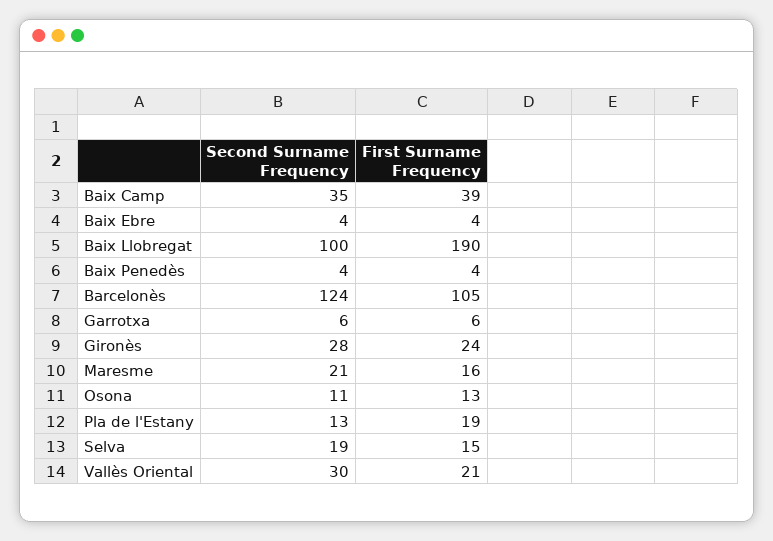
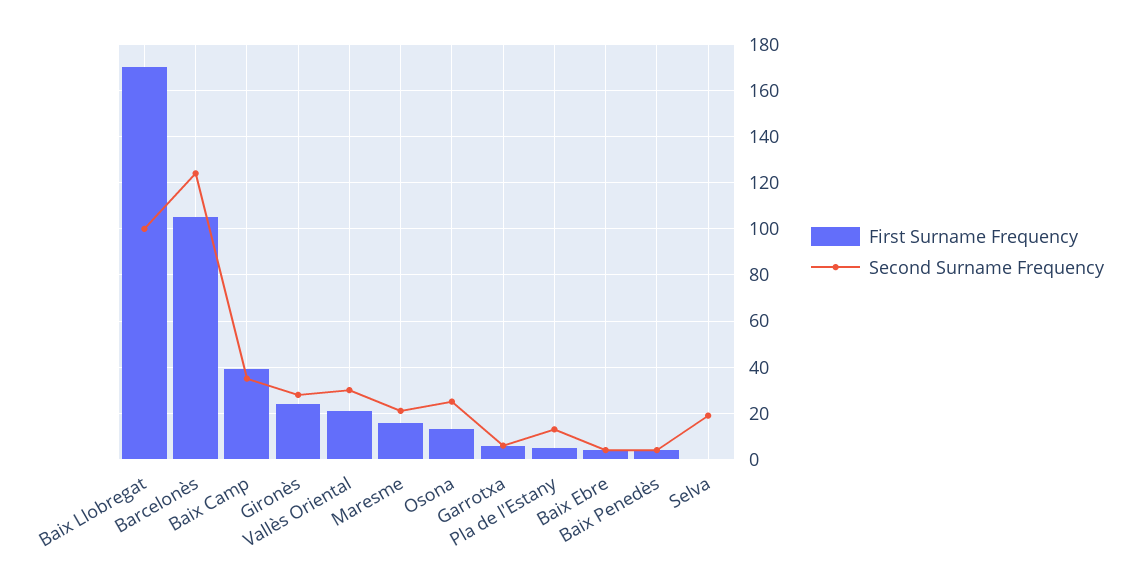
First Surname Frequency, Baix Llobregat: 190 -> 170
Second Surname Frequency, Osona: 11 -> 25
First Surname Frequency, Pla de l'Estany: 19 -> 5
First Surname Frequency, Selva: 15 -> 0

